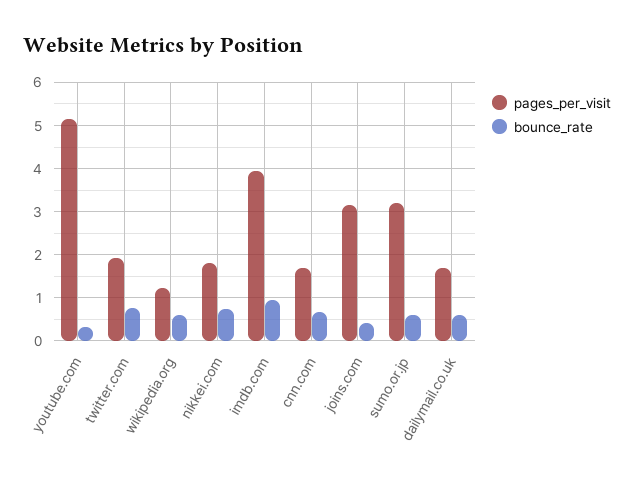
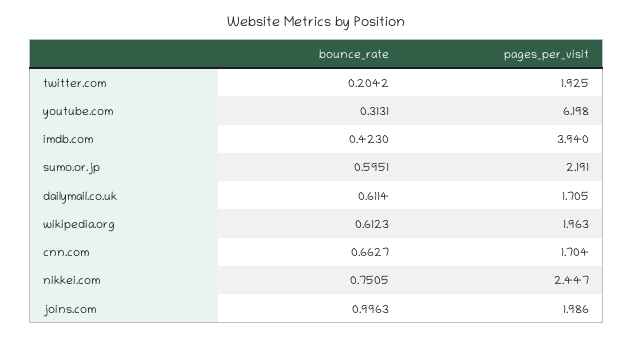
pages_per_visit, youtube.com: 5.2 -> 6.198
bounce_rate, twitter.com: 0.8 -> 0.2042
pages_per_visit, wikipedia.org: 1.2 -> 1.963
pages_per_visit, nikkei.com: 1.8 -> 2.447
bounce_rate, imdb.com: 1 -> 0.423
pages_per_visit, joins.com: 3.2 -> 1.986
bounce_rate, joins.com: 0.4 -> 0.9963
pages_per_visit, sumo.or.jp: 3.2 -> 2.191

